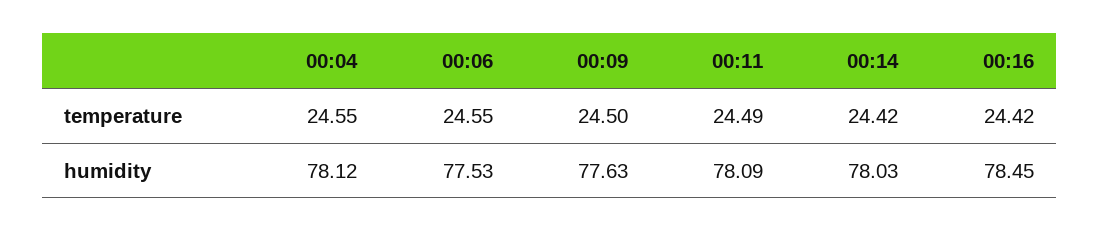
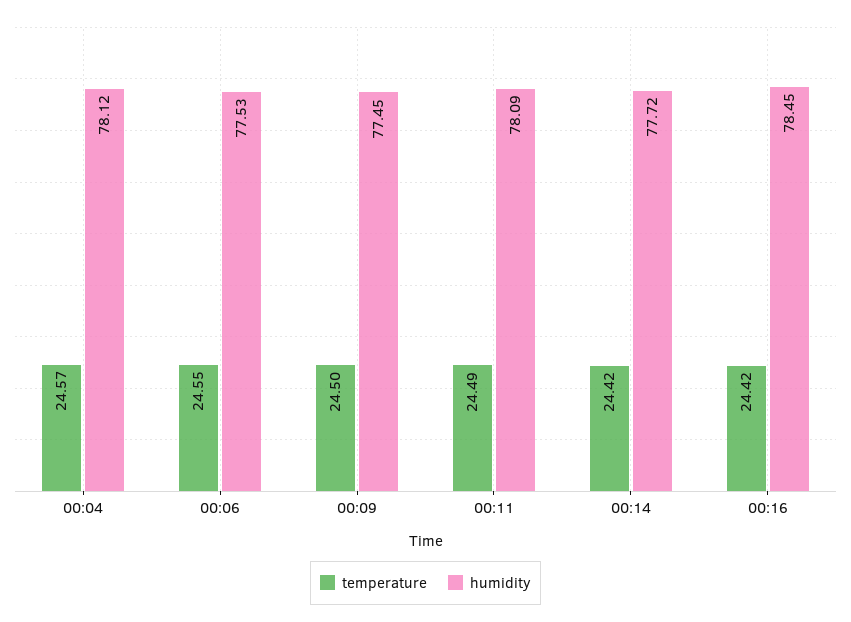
temperature, 00:04: 24.55 -> 24.57
humidity, 00:09: 77.63 -> 77.45
humidity, 00:14: 78.03 -> 77.72

